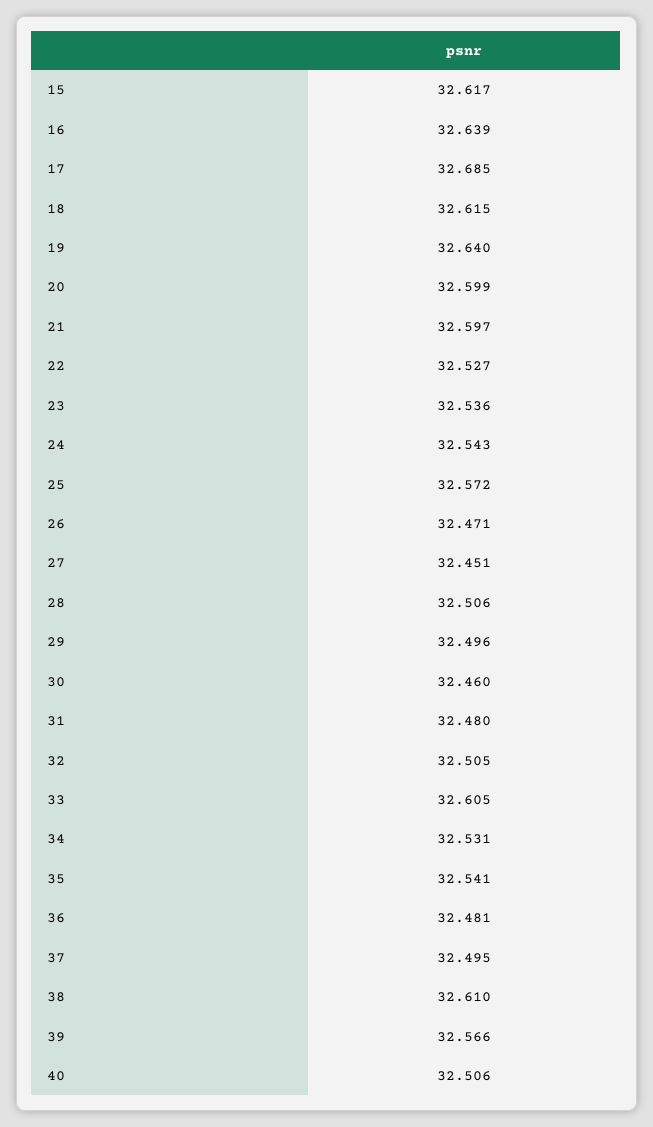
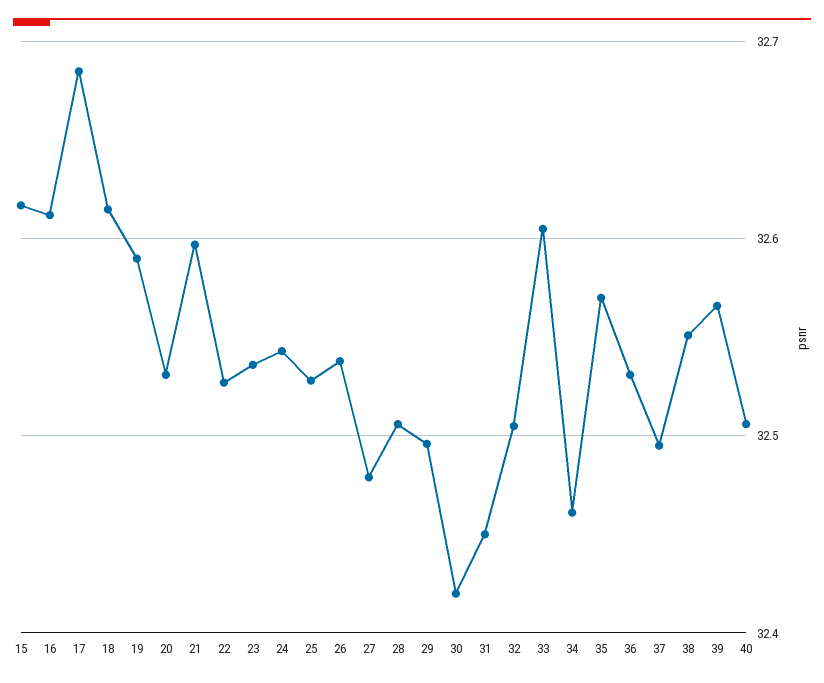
16: 32.639 -> 32.61
19: 32.64 -> 32.59
20: 32.599 -> 32.53
25: 32.572 -> 32.53
26: 32.471 -> 32.54
27: 32.451 -> 32.48
30: 32.46 -> 32.42
31: 32.48 -> 32.45
34: 32.531 -> 32.46
35: 32.541 -> 32.57
36: 32.481 -> 32.53
38: 32.61 -> 32.55

